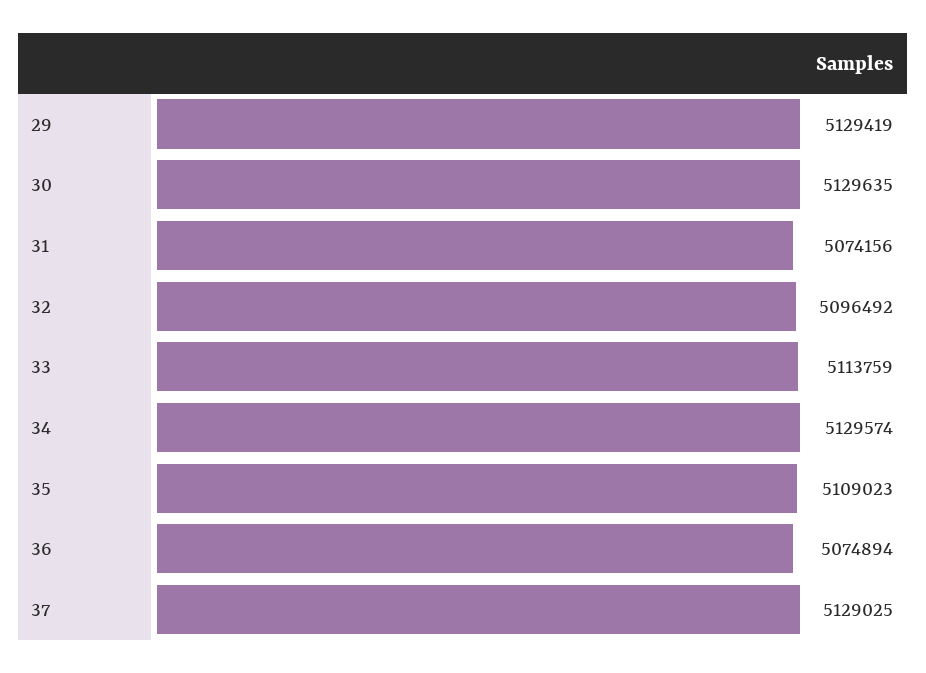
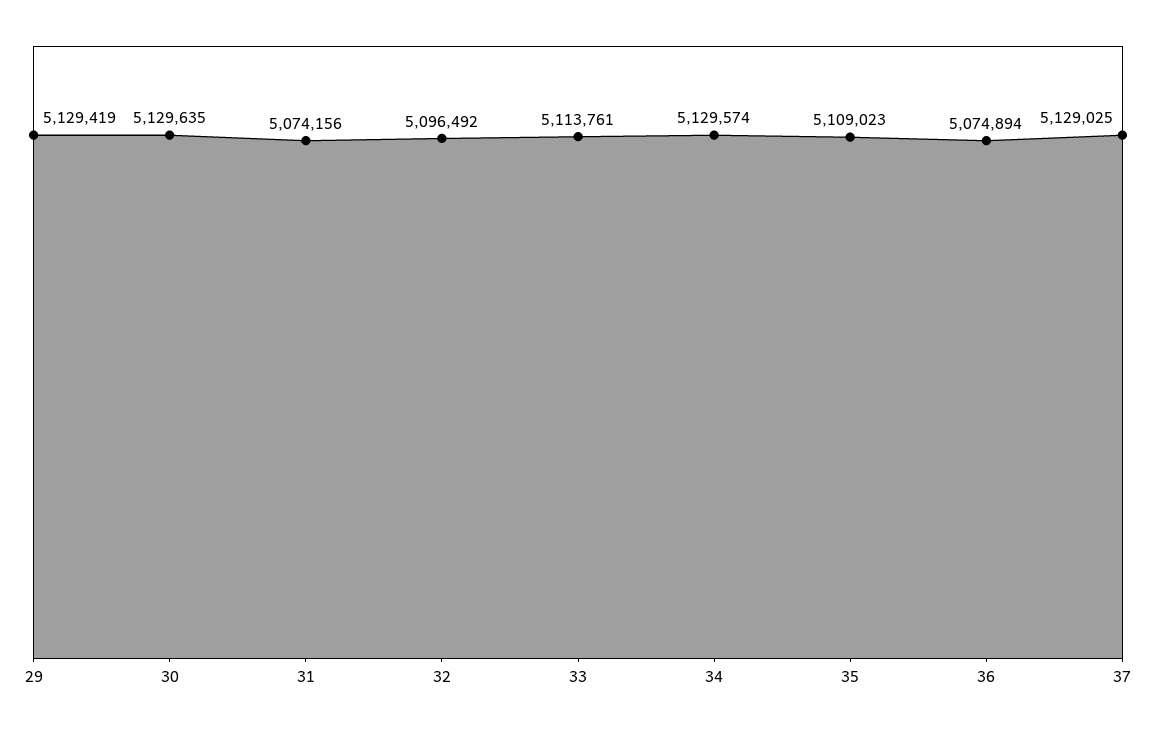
33: 5113759 -> 5113761

